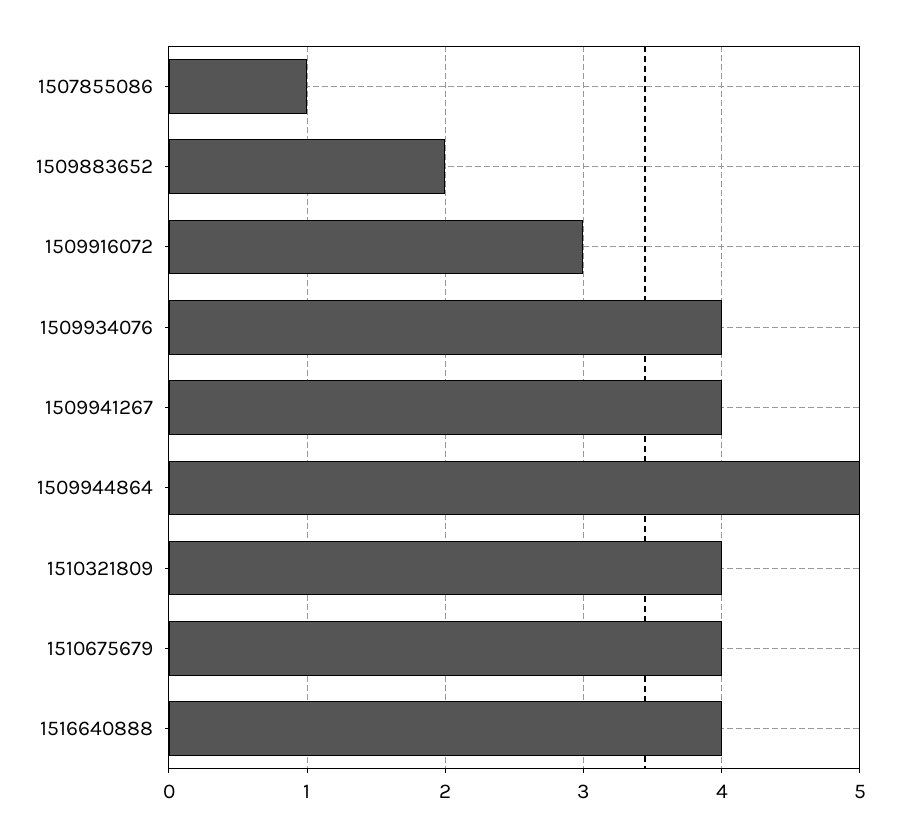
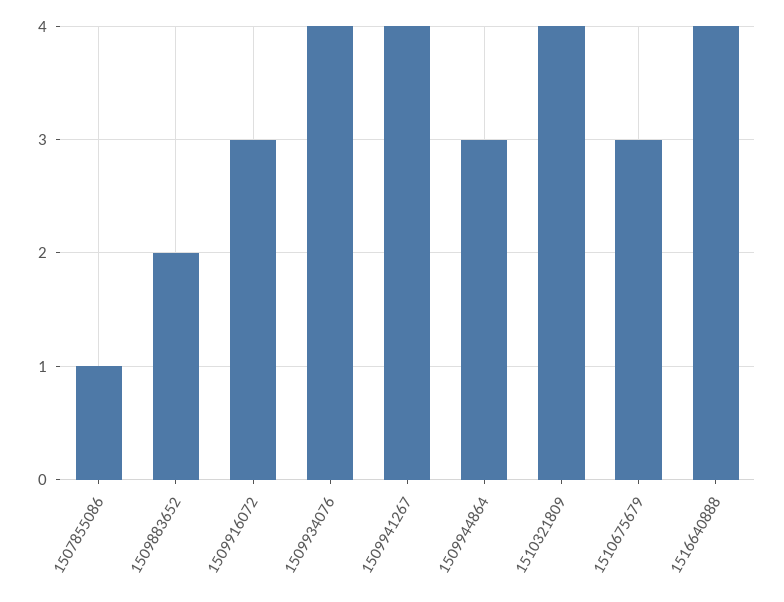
1509944864: 5 -> 3
1510675679: 4 -> 3

